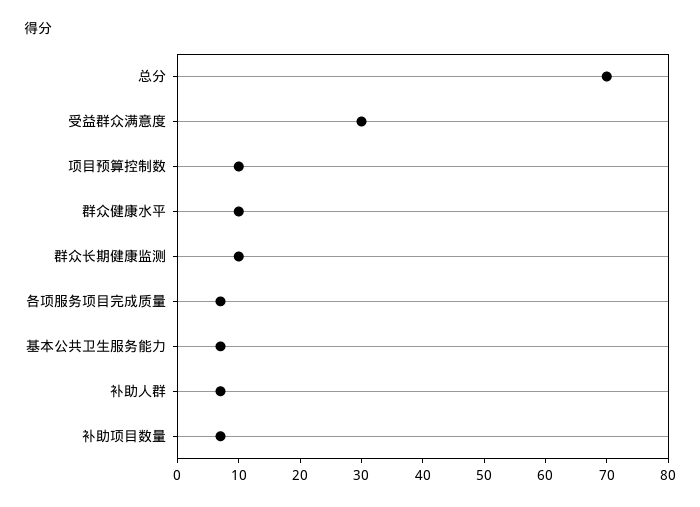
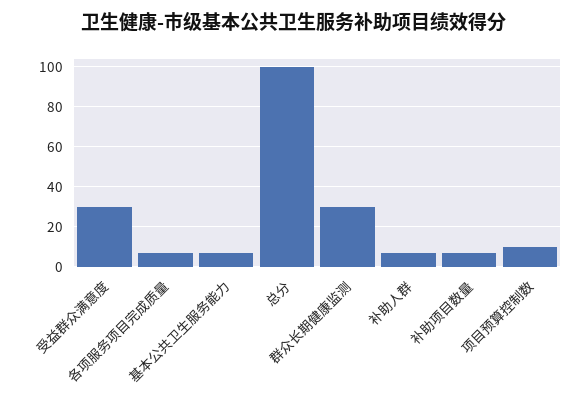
总分: 70 -> 100
群众健康水平: 10 -> none
群众长期健康监测: 10 -> 30

